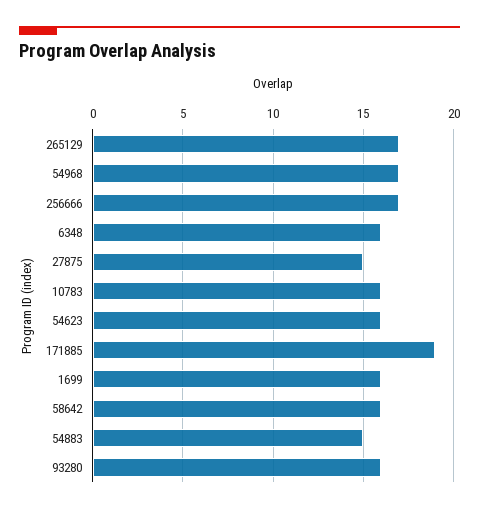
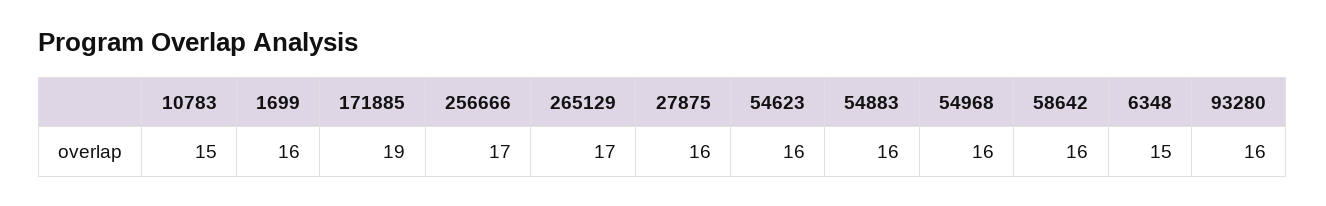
54968: 17 -> 16
6348: 16 -> 15
27875: 15 -> 16
10783: 16 -> 15
54883: 15 -> 16

